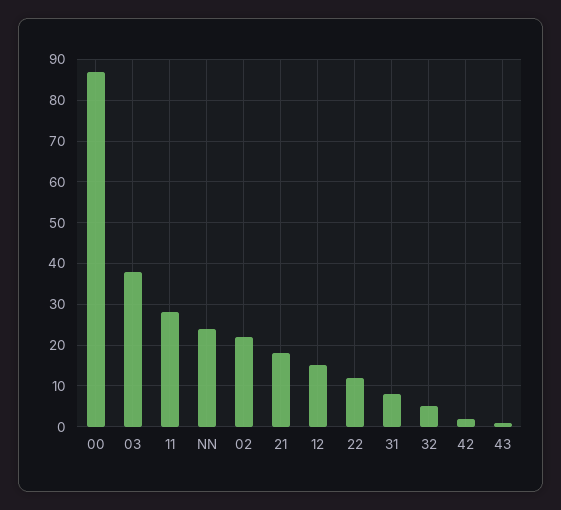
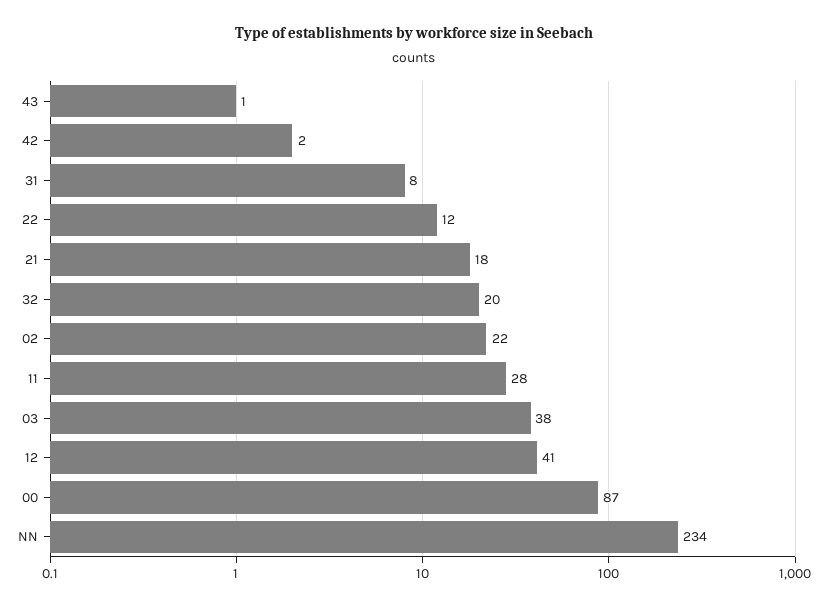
NN: 25 -> 234
12: 15 -> 41
32: 5 -> 20

